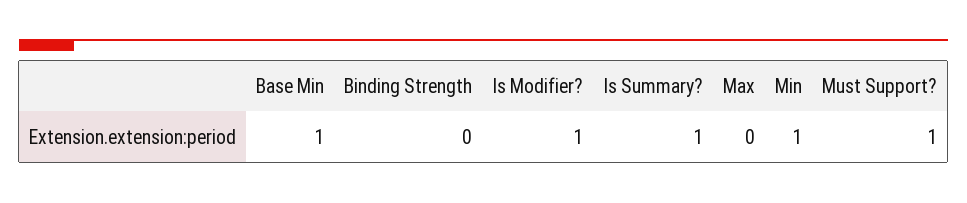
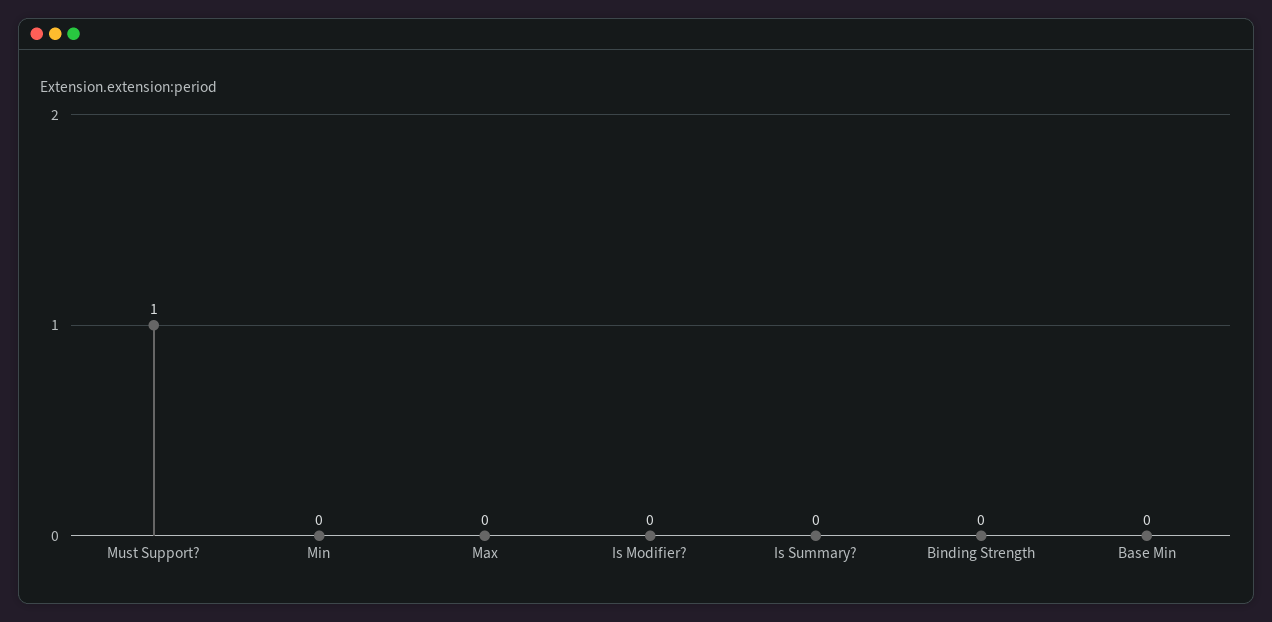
Base Min: 1 -> 0
Is Modifier?: 1 -> 0
Is Summary?: 1 -> 0
Min: 1 -> 0

